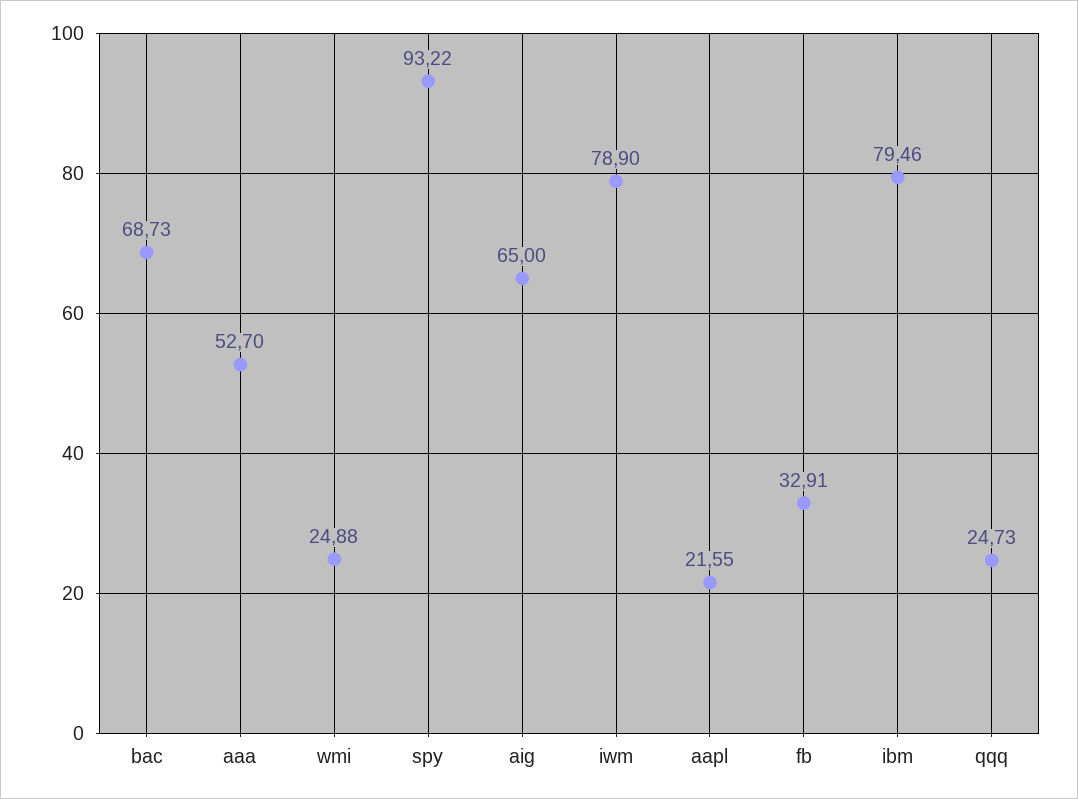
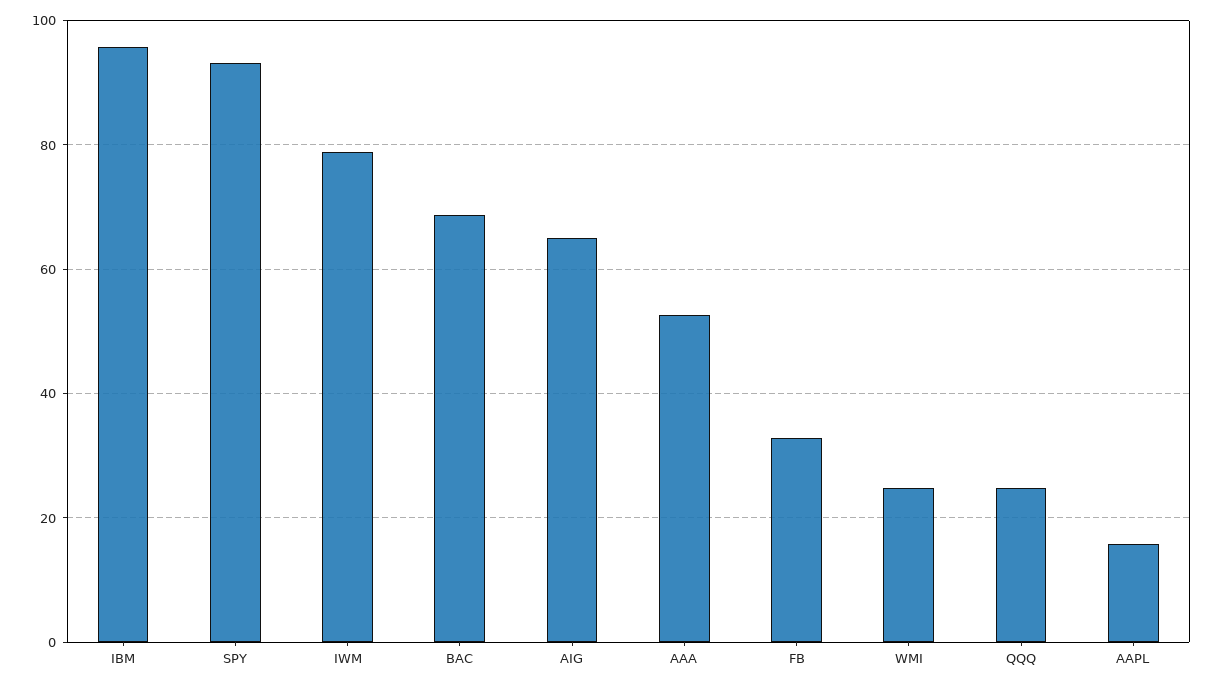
aapl: 21.55 -> 16
ibm: 79.46 -> 96

